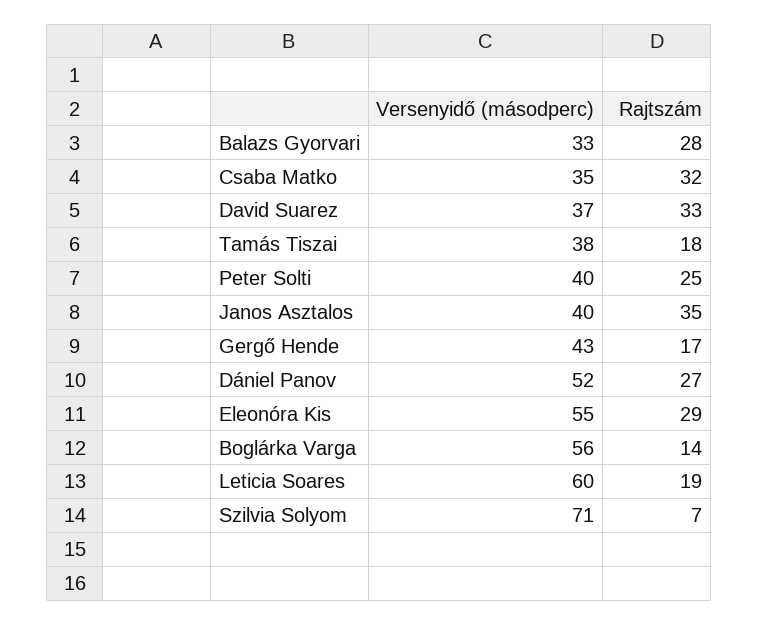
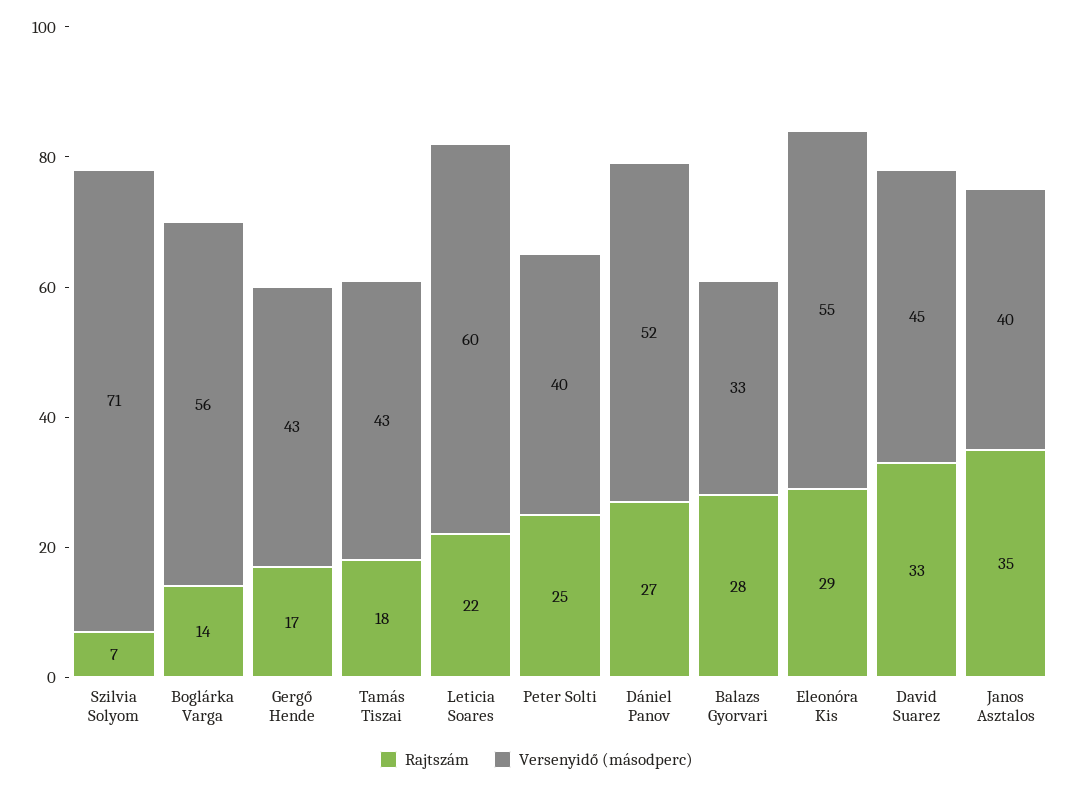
Versenyidő (másodperc), Csaba Matko: 35 -> none
Rajtszám, Csaba Matko: 32 -> none
Versenyidő (másodperc), David Suarez: 37 -> 45
Versenyidő (másodperc), Tamás Tiszai: 38 -> 43
Rajtszám, Leticia Soares: 19 -> 22

